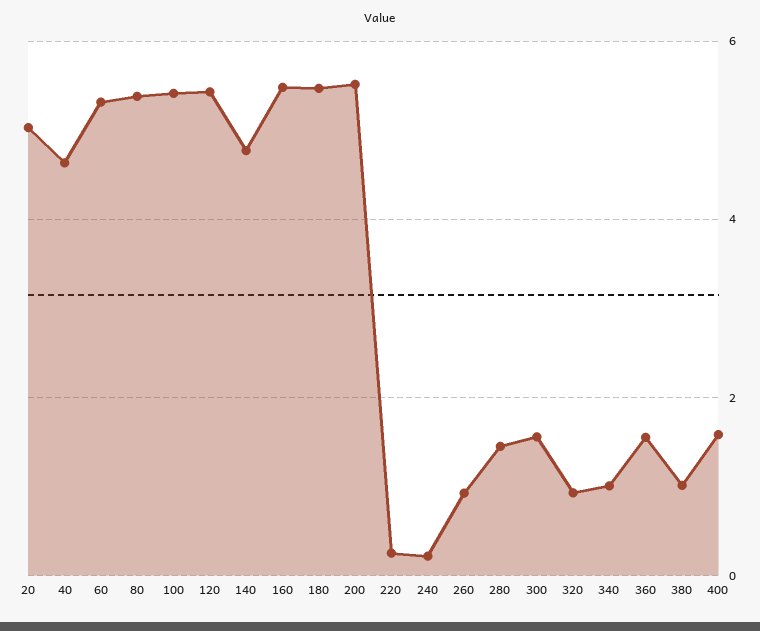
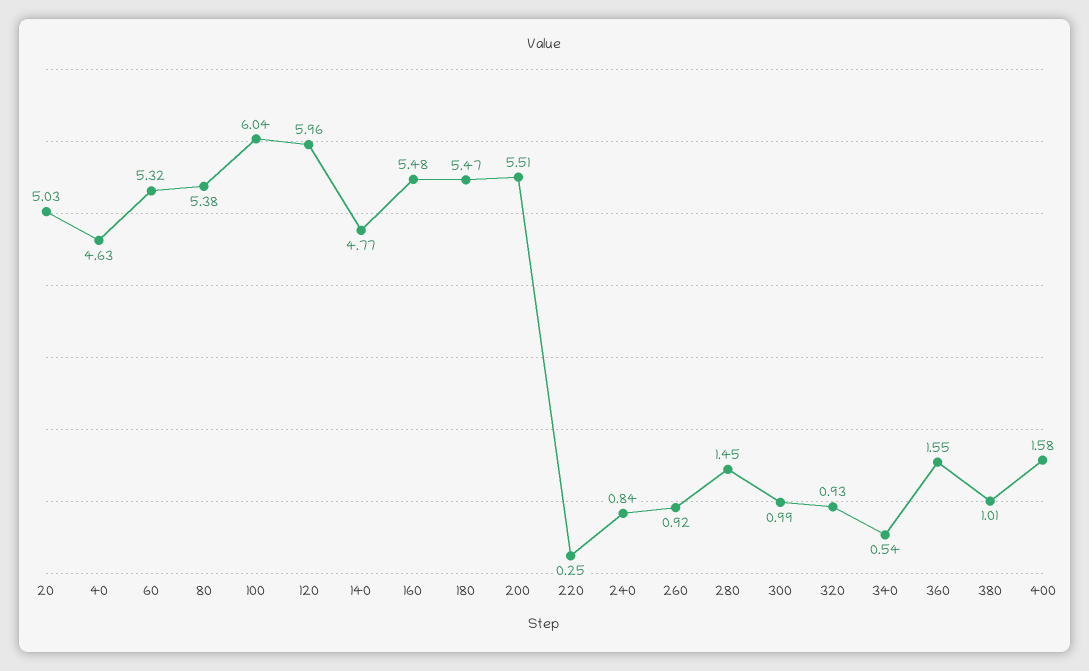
100: 5.4 -> 6.04
120: 5.4 -> 5.96
240: 0.2 -> 0.84
300: 1.6 -> 0.99
340: 1 -> 0.54

